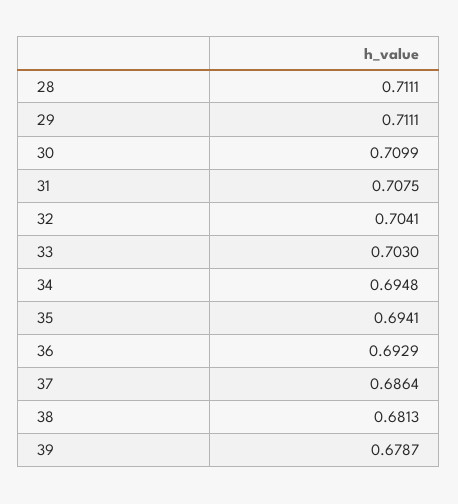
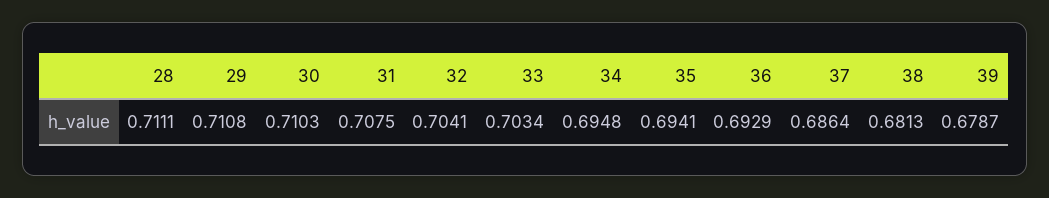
29: 0.7111 -> 0.7108
30: 0.7099 -> 0.7103
33: 0.703 -> 0.7034

